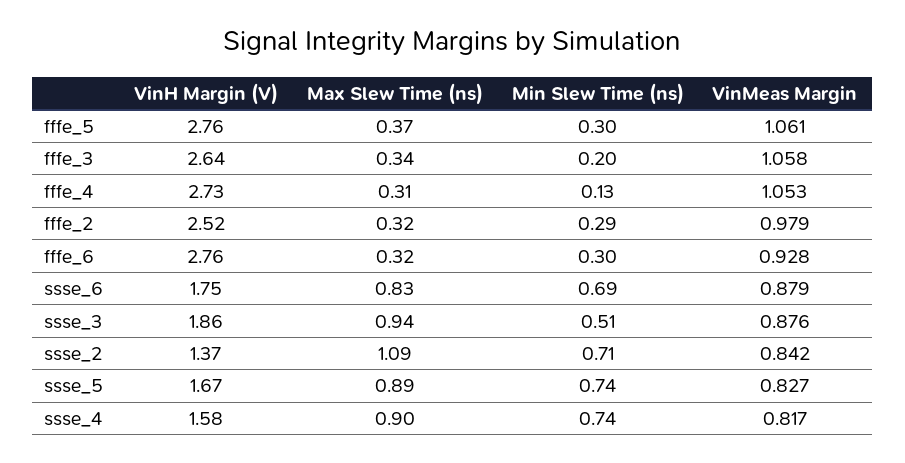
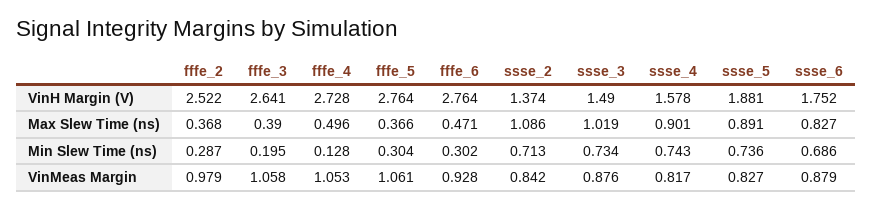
Max Slew Time (ns), fffe_3: 0.34 -> 0.39
Max Slew Time (ns), fffe_4: 0.31 -> 0.496
Max Slew Time (ns), fffe_2: 0.32 -> 0.368
Max Slew Time (ns), fffe_6: 0.32 -> 0.471
VinH Margin (V), ssse_3: 1.86 -> 1.49
Max Slew Time (ns), ssse_3: 0.94 -> 1.019
Min Slew Time (ns), ssse_3: 0.51 -> 0.734
VinH Margin (V), ssse_5: 1.67 -> 1.881

